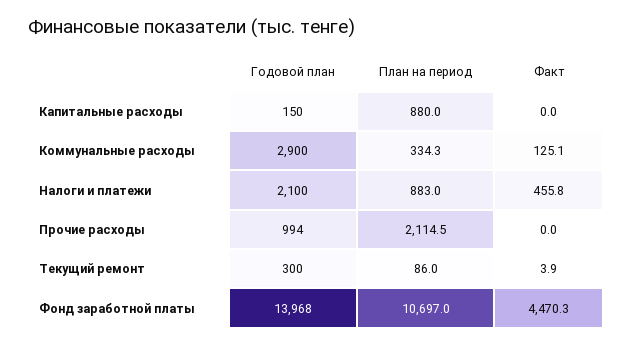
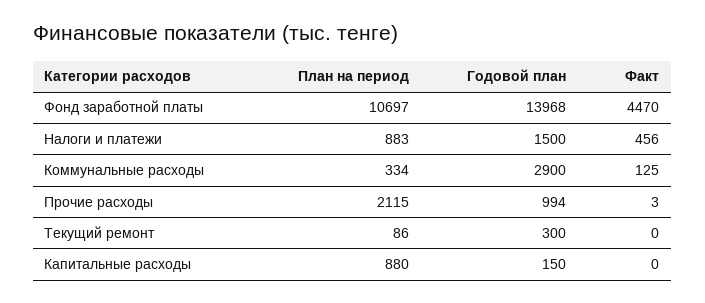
Годовой план, Налоги и платежи: 2100 -> 1500
Факт, Прочие расходы: 0 -> 3
Факт, Текущий ремонт: 3.9 -> 0

